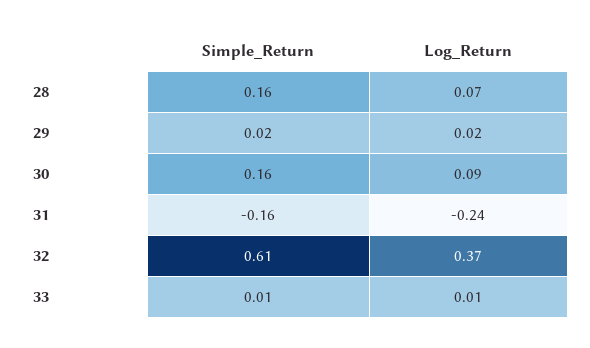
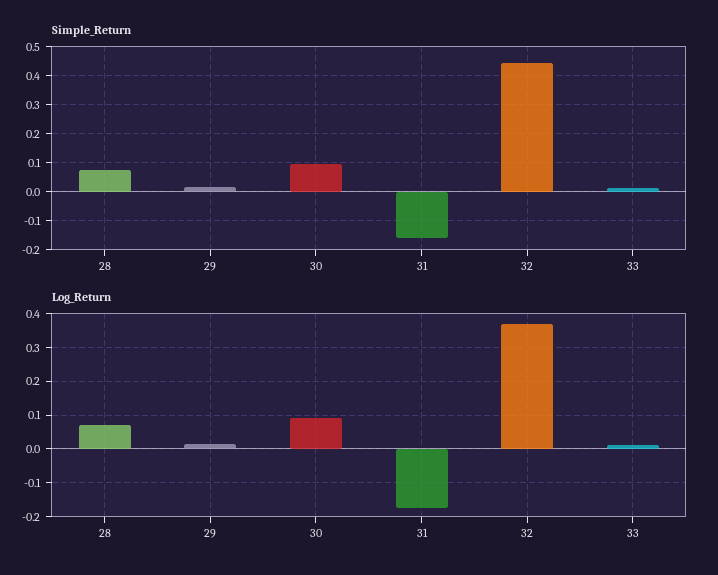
Simple_Return, 28: 0.16 -> 0.075
Simple_Return, 30: 0.16 -> 0.1
Log_Return, 31: -0.24 -> -0.18
Simple_Return, 32: 0.61 -> 0.45

